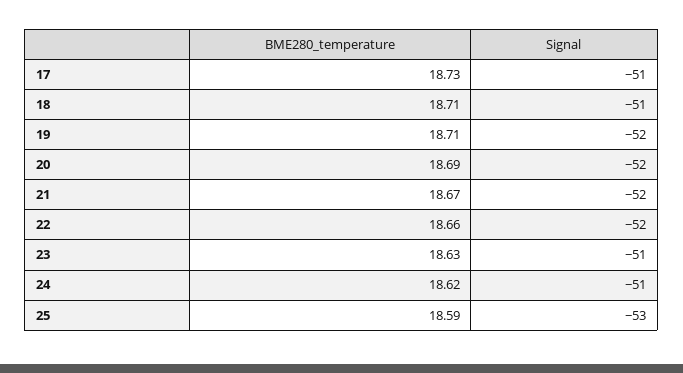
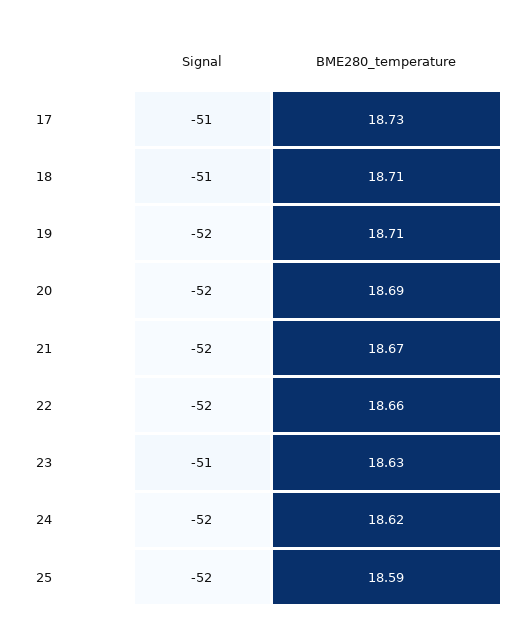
Signal, 24: -51 -> -52
Signal, 25: -53 -> -52

